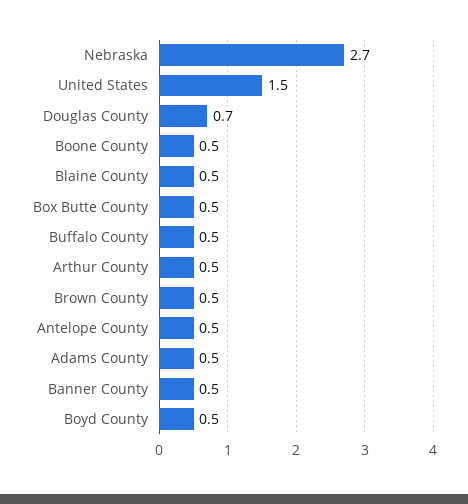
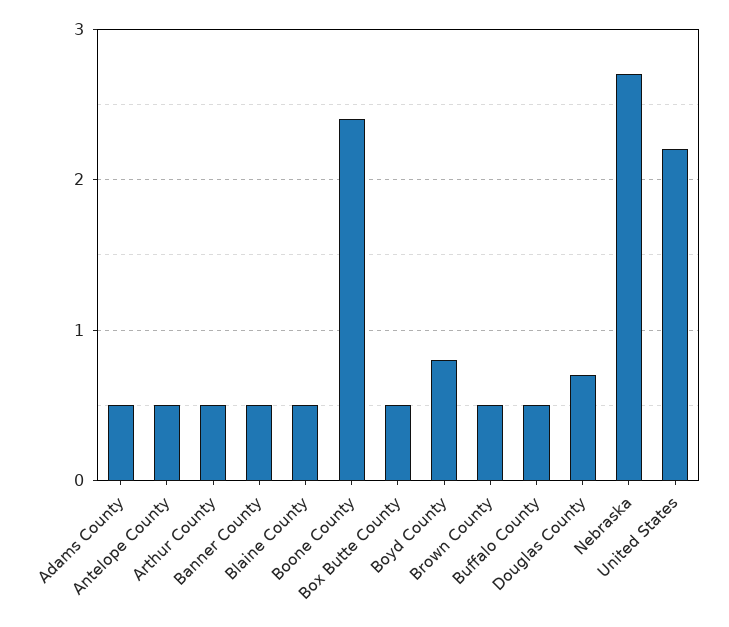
United States: 1.5 -> 2.2
Boone County: 0.5 -> 2.4
Boyd County: 0.5 -> 0.8

